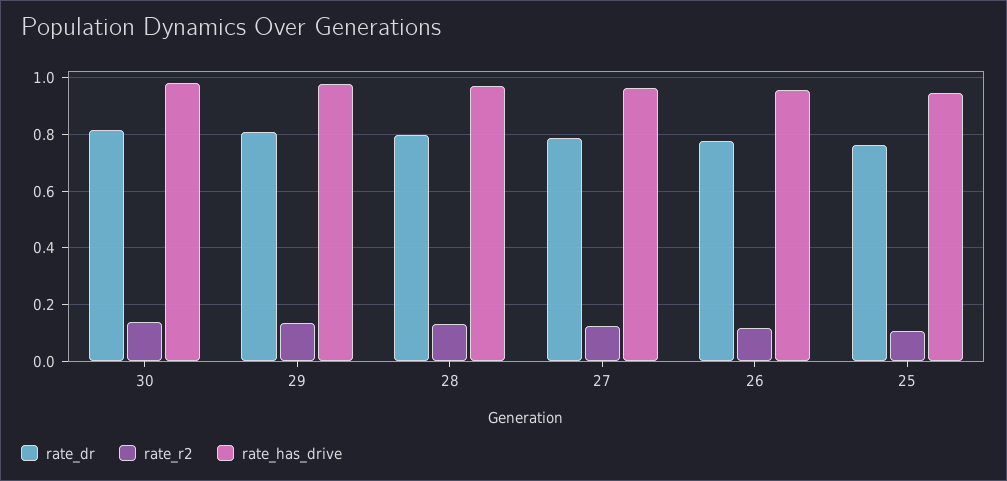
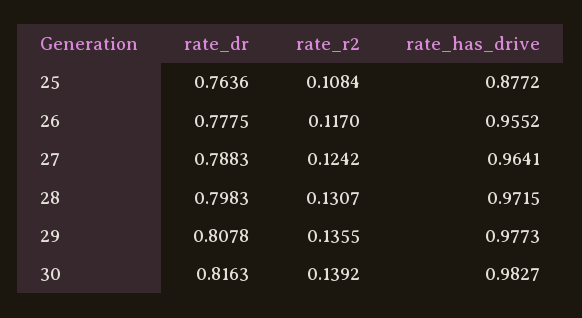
rate_has_drive, 25: 0.95 -> 0.8772

